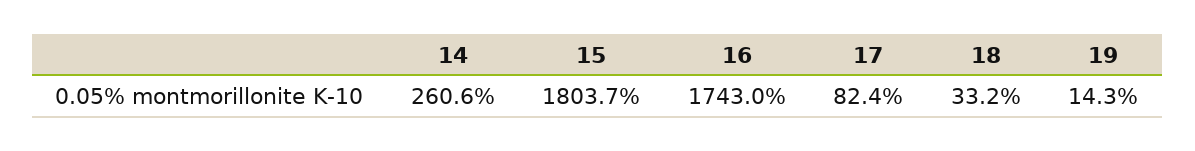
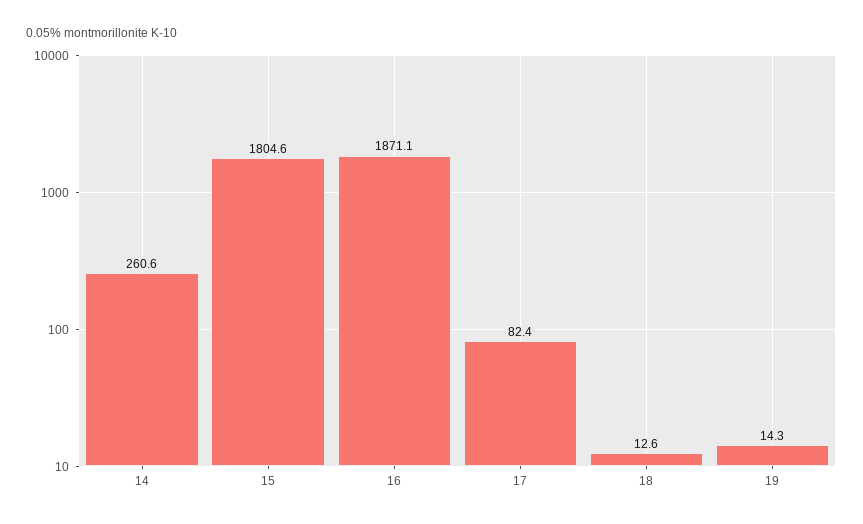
15: 1803.7 -> 1804.6
16: 1743 -> 1871.1
18: 33.2 -> 12.6

